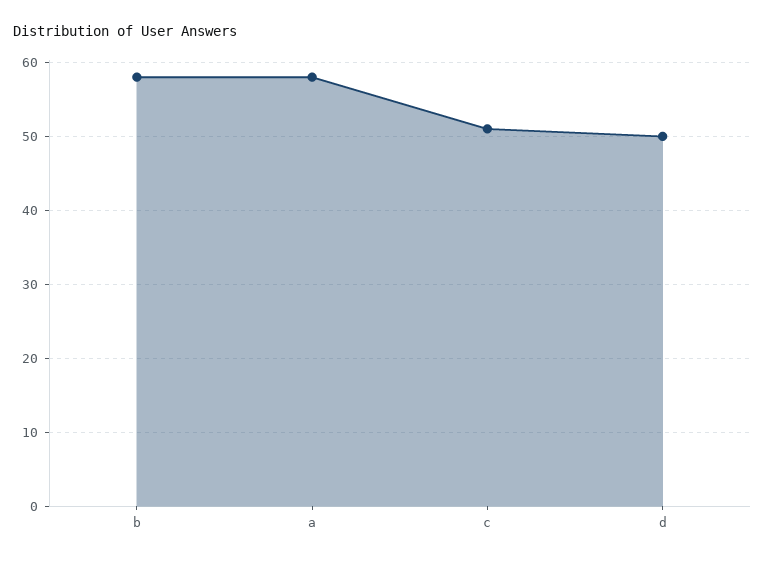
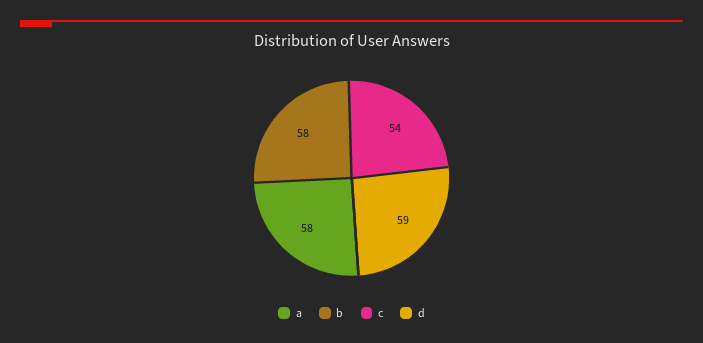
c: 51 -> 54
d: 50 -> 59

